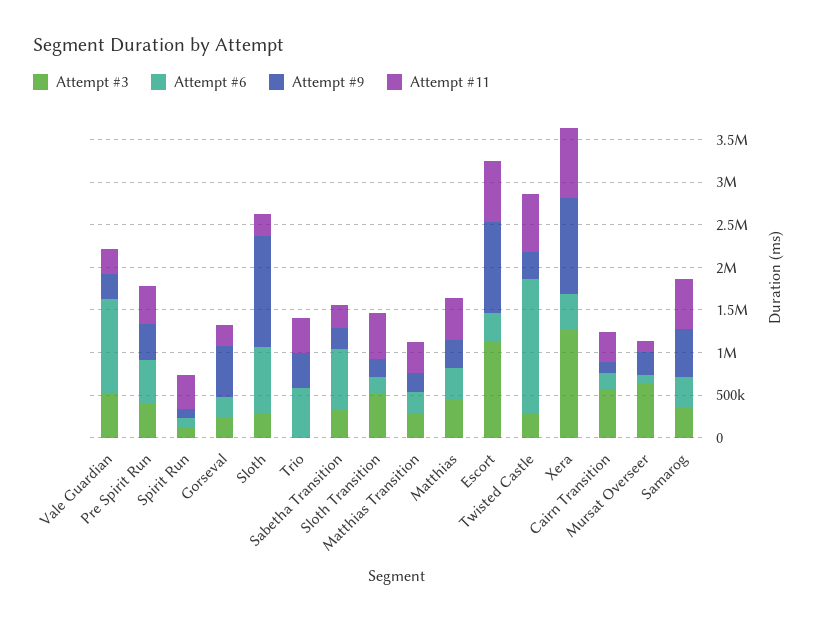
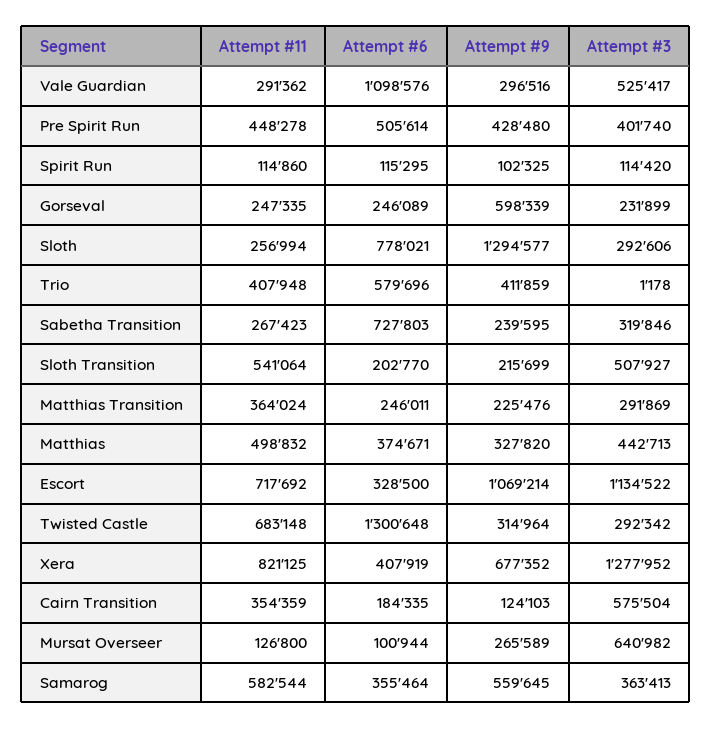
Attempt #11, Spirit Run: 400000 -> 114860
Attempt #6, Twisted Castle: 1600000 -> 1300648
Attempt #9, Xera: 1100000 -> 677352

